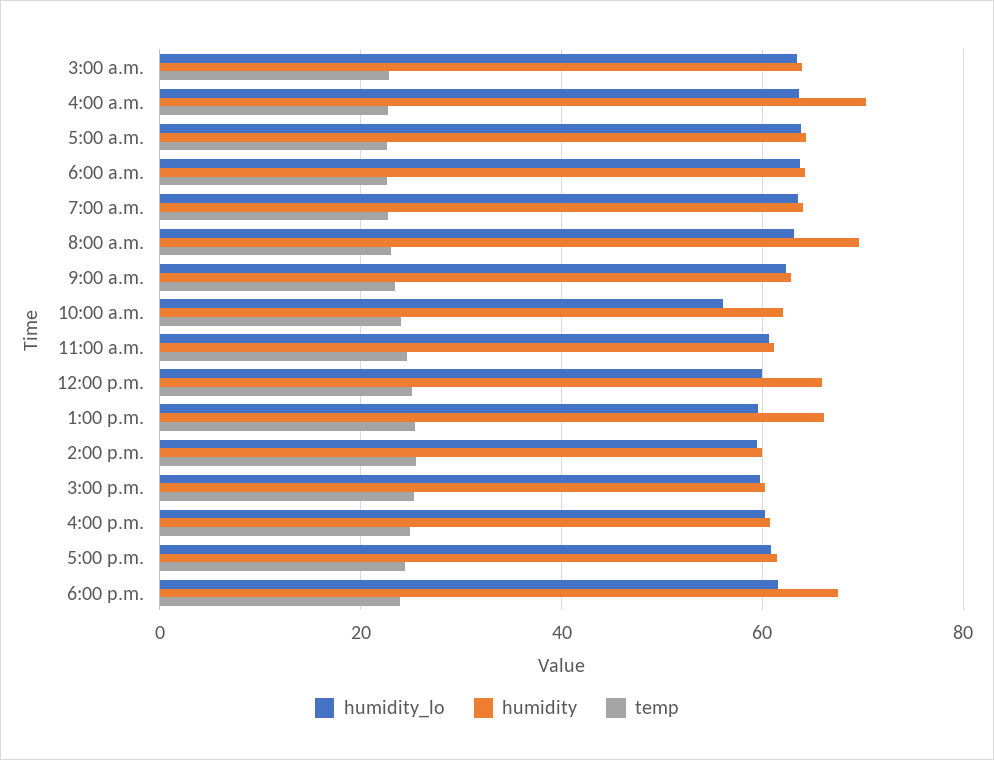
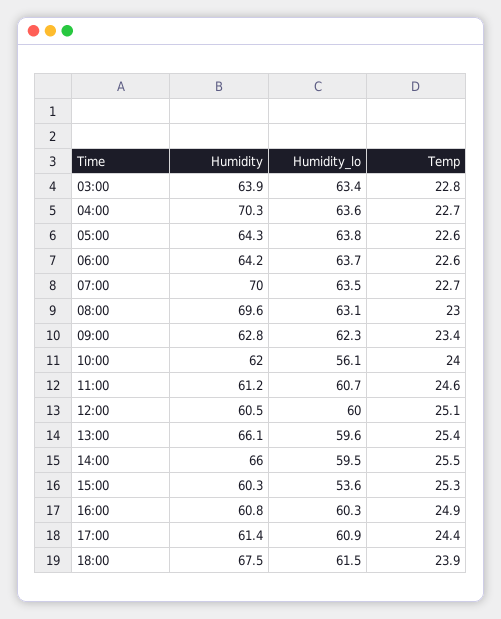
humidity, 7:00 a.m.: 64 -> 70
humidity, 12:00 p.m.: 66 -> 60.5
humidity, 2:00 p.m.: 60 -> 66
humidity_lo, 3:00 p.m.: 60 -> 53.6

